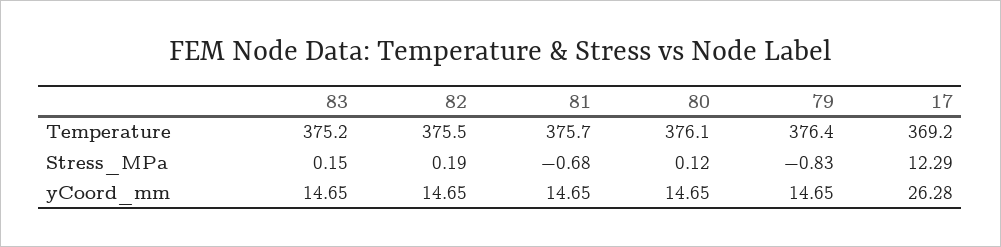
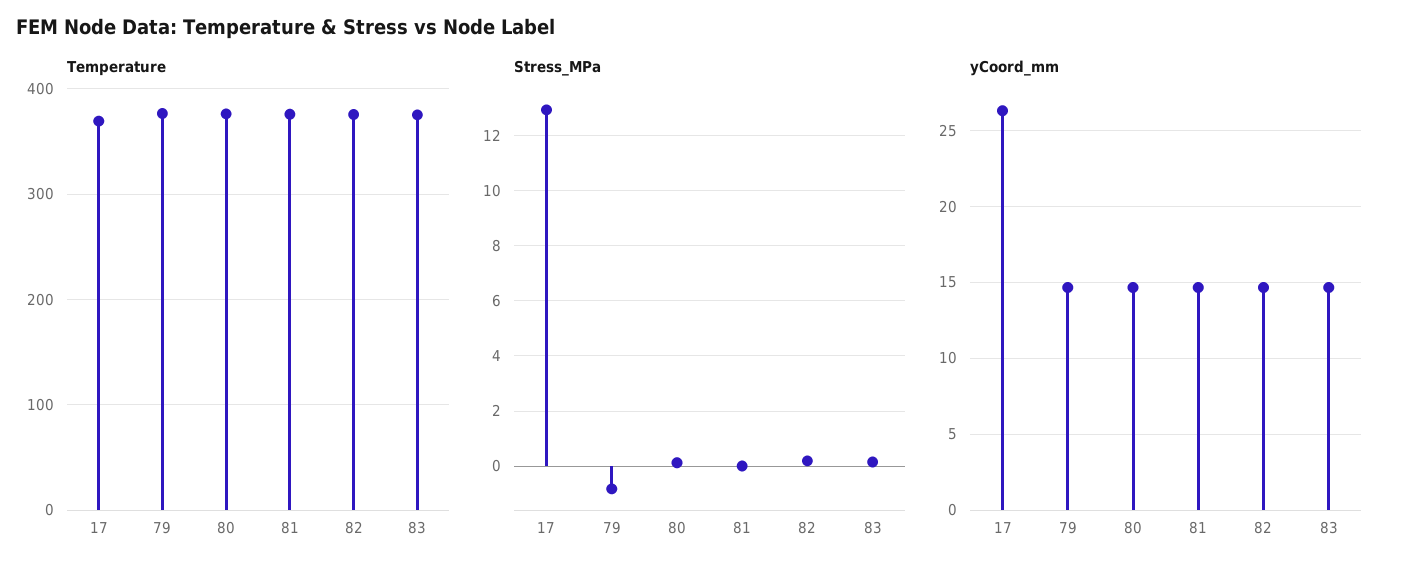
Stress_MPa, 81: -0.68 -> 0
Stress_MPa, 17: 12.29 -> 13

